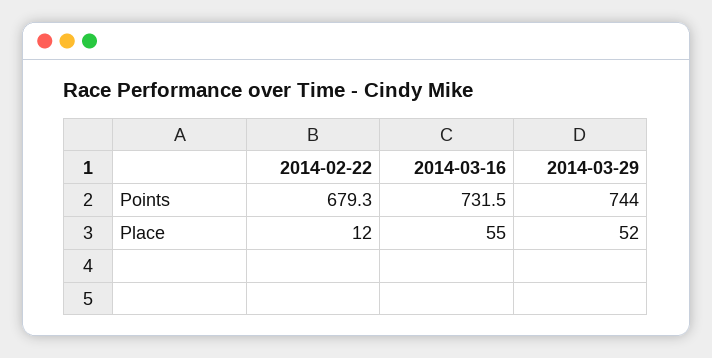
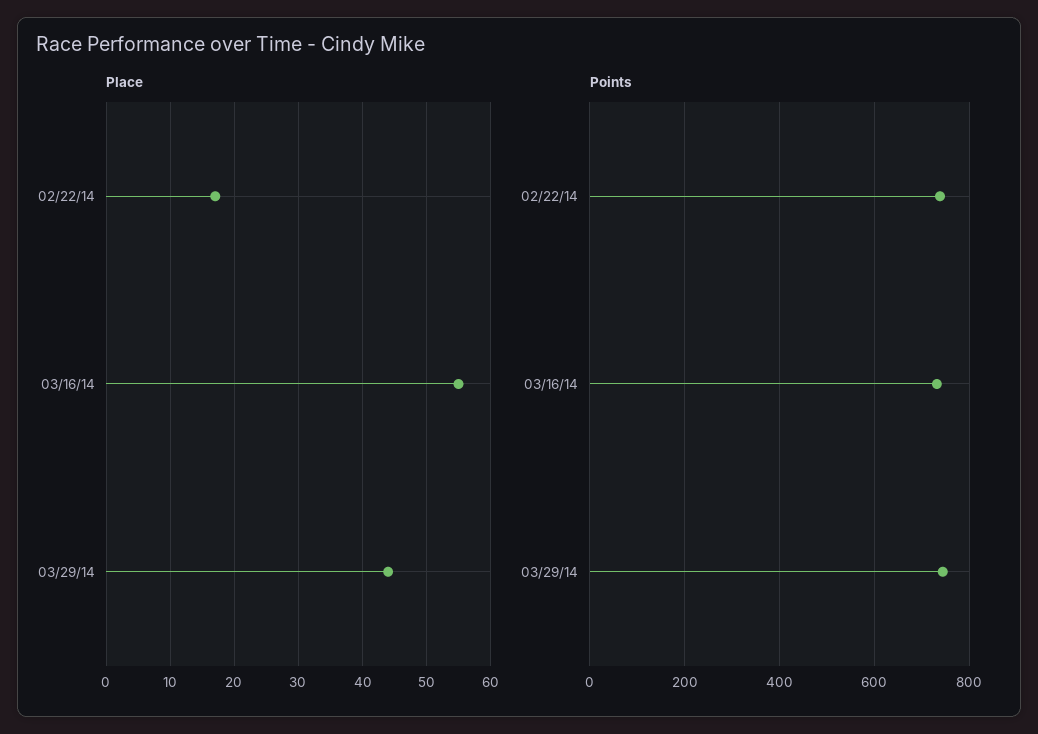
Points, 2014-02-22: 679.3 -> 740
Place, 2014-02-22: 12 -> 17
Place, 2014-03-29: 52 -> 44

